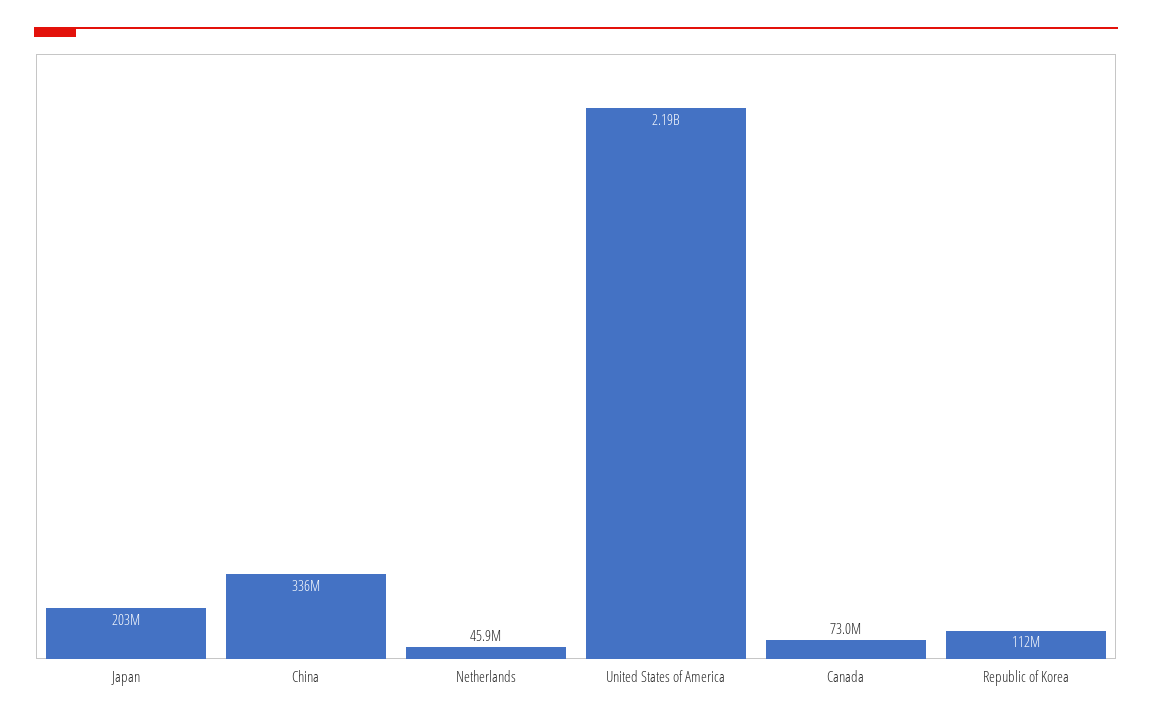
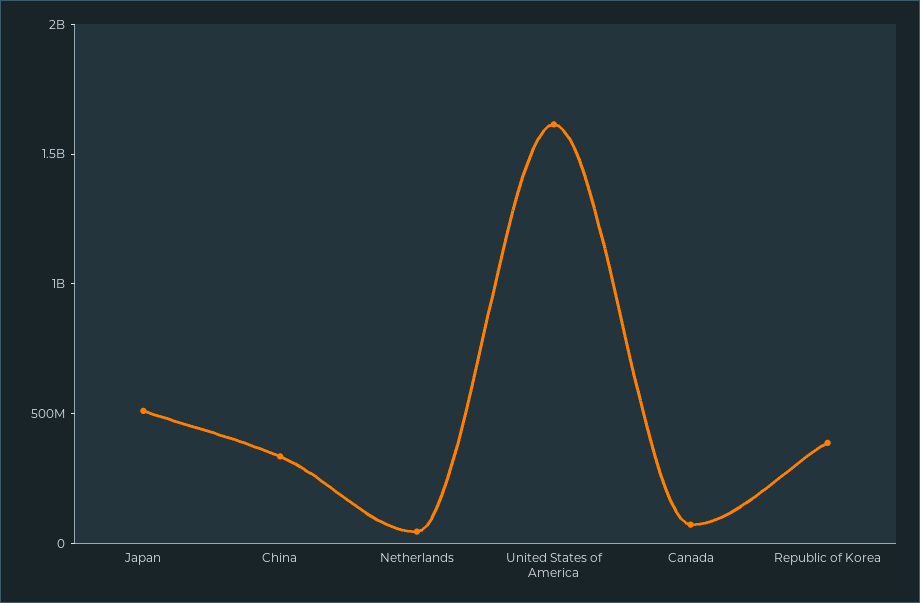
Japan: 203000000 -> 500000000
United States of America: 2190000000 -> 1600000000
Republic of Korea: 112000000 -> 400000000

